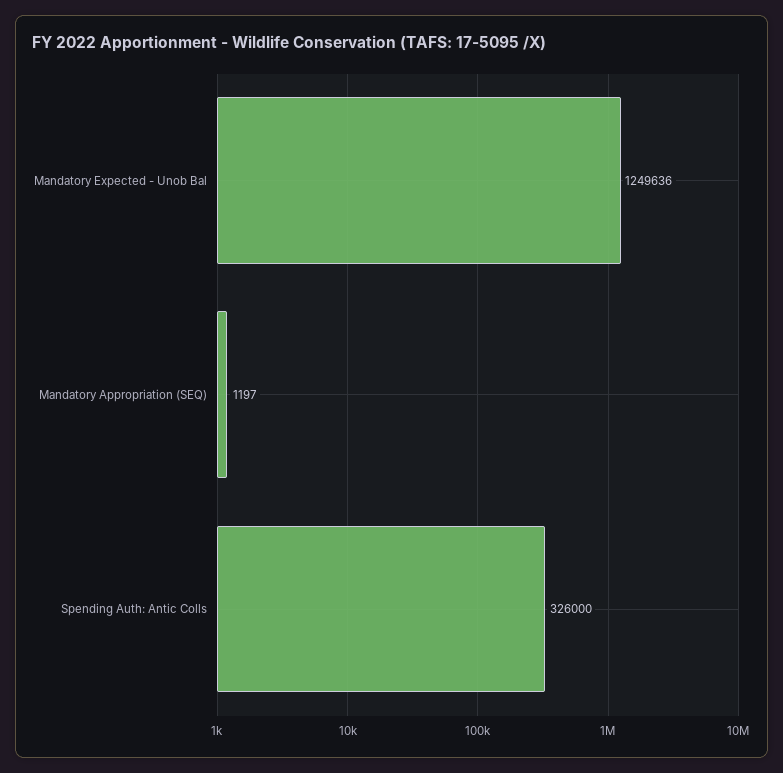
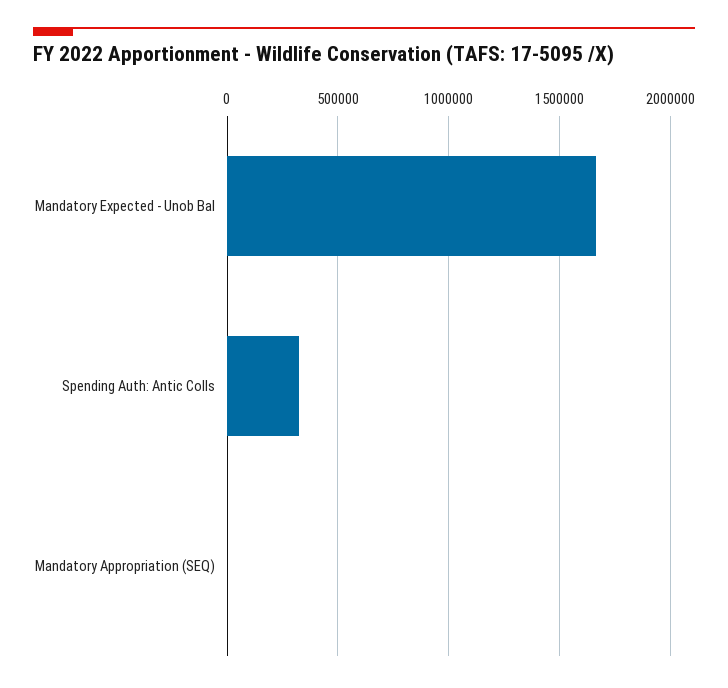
Mandatory Expected - Unob Bal: 1249636 -> 1650000

